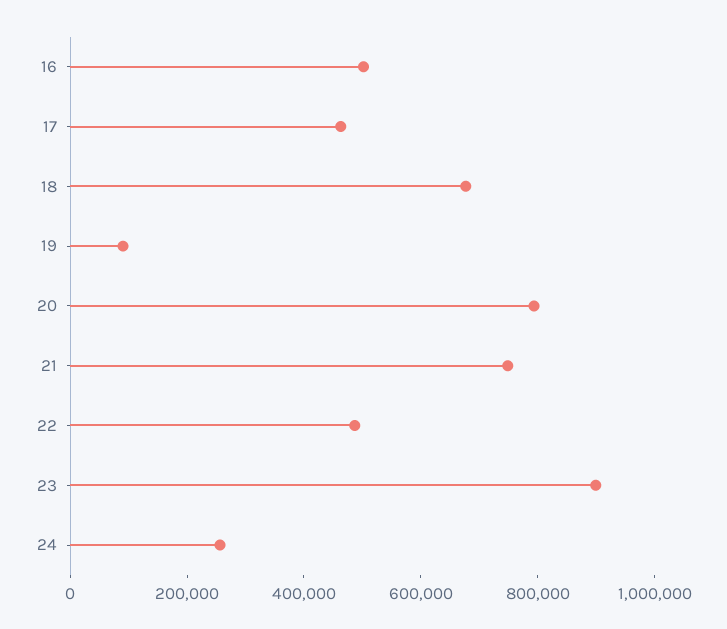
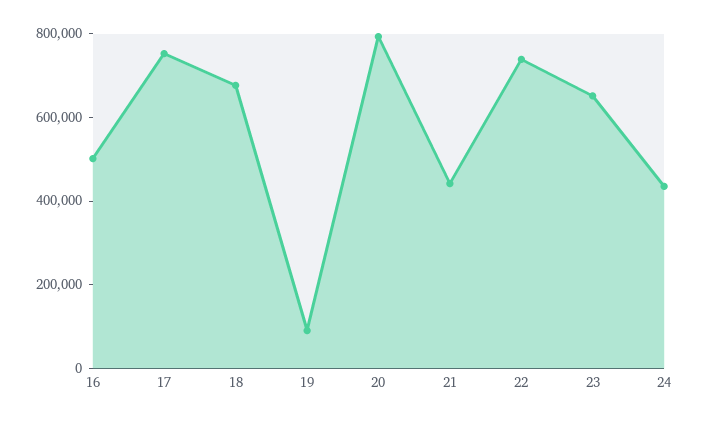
17: 450000 -> 750000
21: 750000 -> 450000
22: 500000 -> 750000
23: 900000 -> 650000
24: 250000 -> 450000

